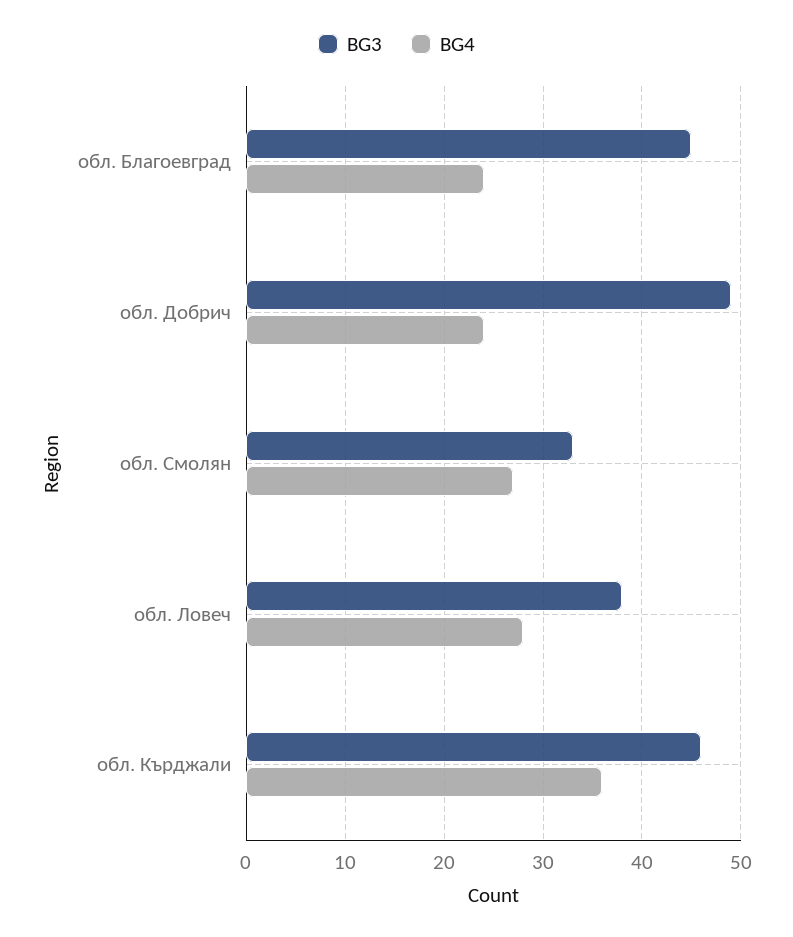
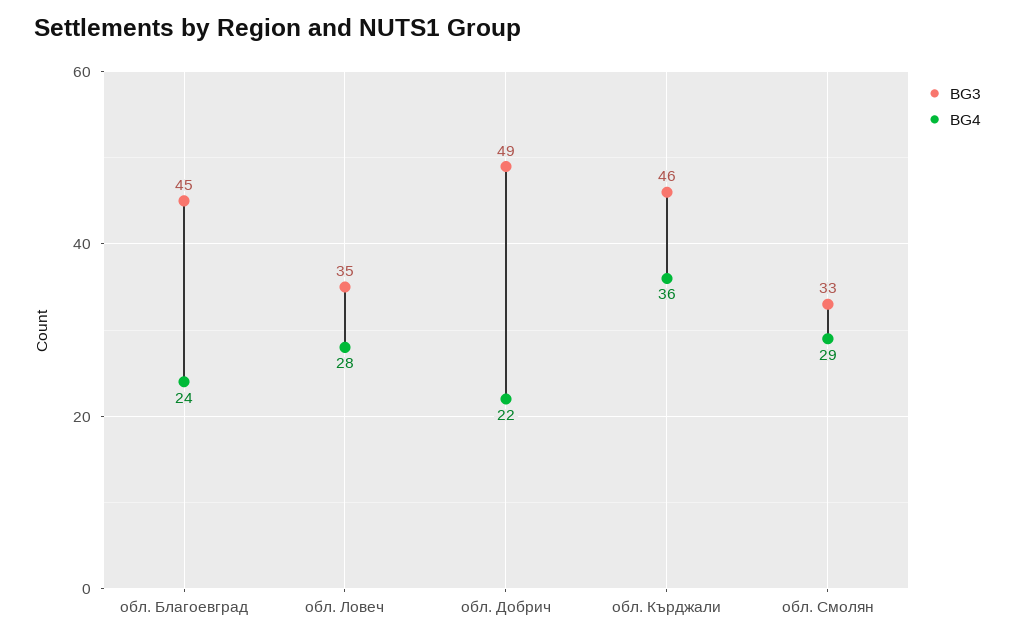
BG4, обл. Добрич: 24 -> 22
BG4, обл. Смолян: 27 -> 29
BG3, обл. Ловеч: 38 -> 35

